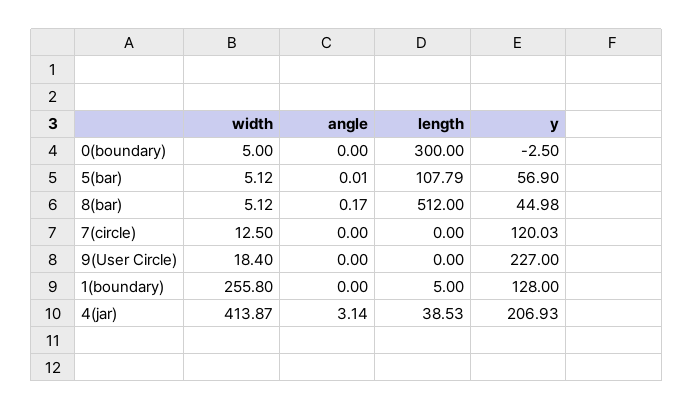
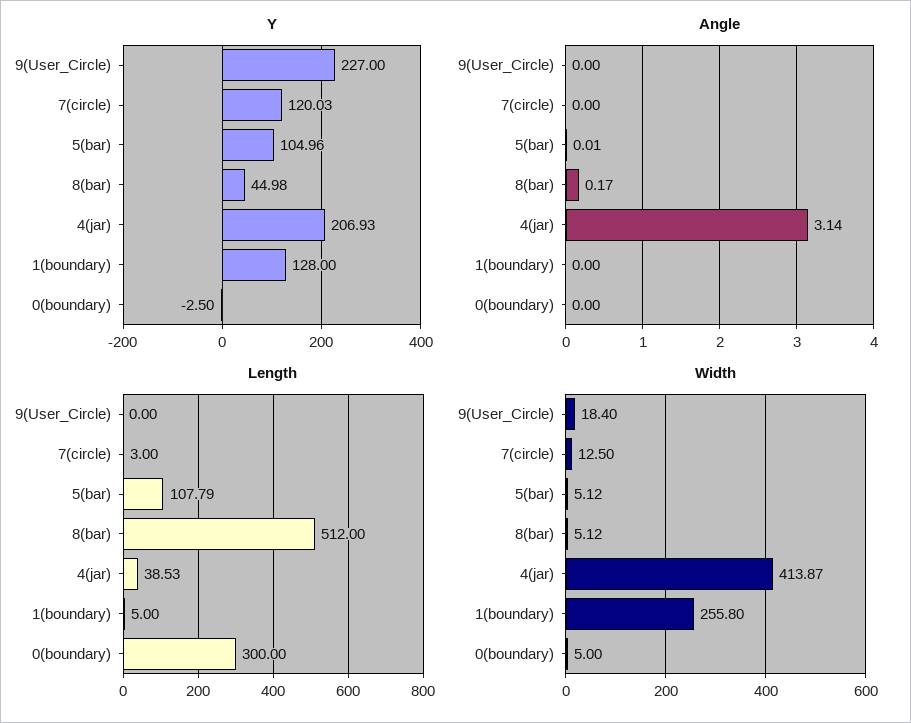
y, 5(bar): 56.9 -> 104.96
length, 7(circle): 0 -> 3

